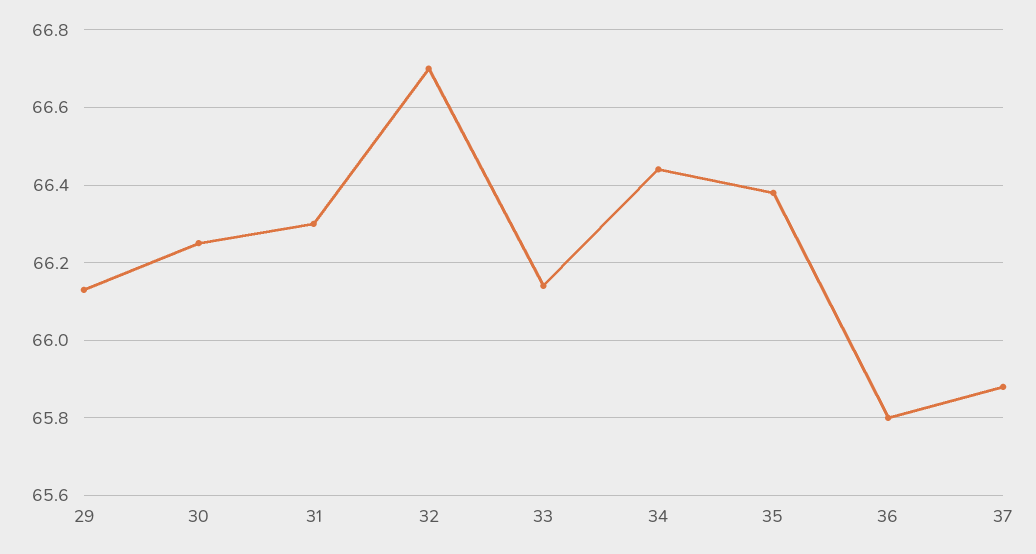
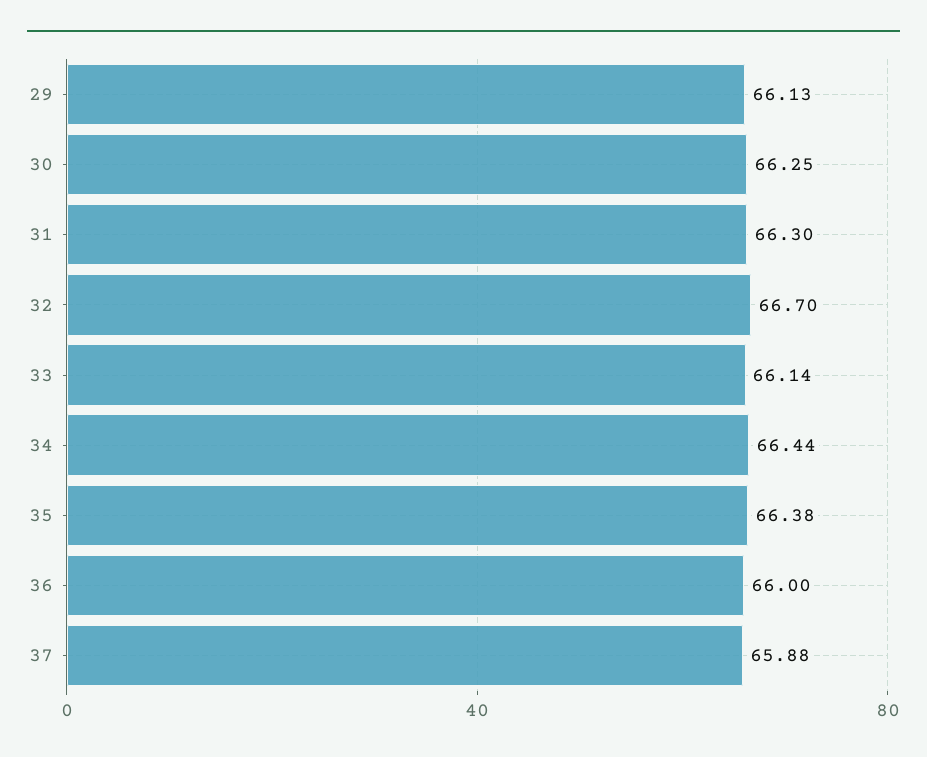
36: 65.8 -> 66

